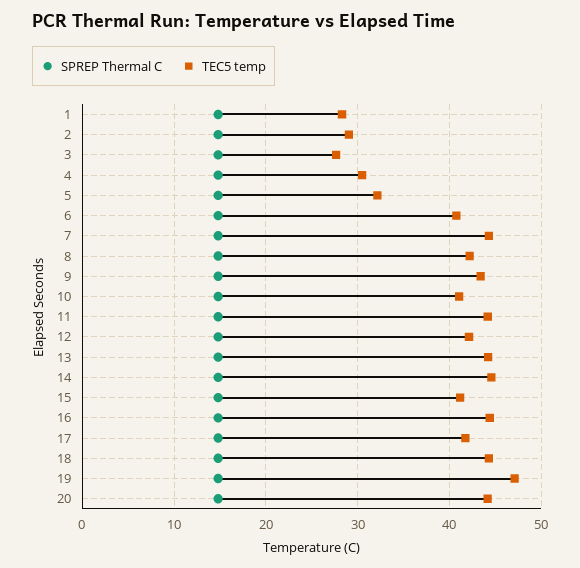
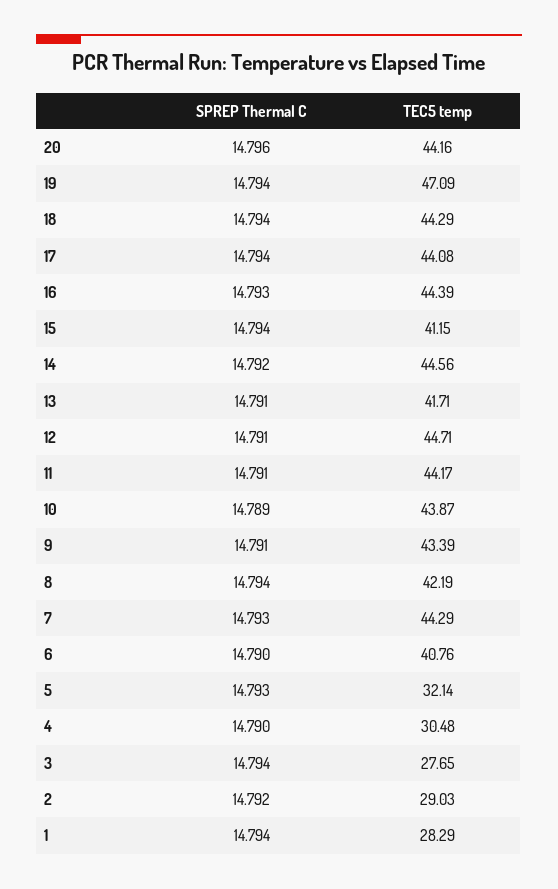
TEC5 temp, 10: 41 -> 43.87
TEC5 temp, 12: 42 -> 44.71
TEC5 temp, 13: 44 -> 41.71
TEC5 temp, 17: 42 -> 44.08

